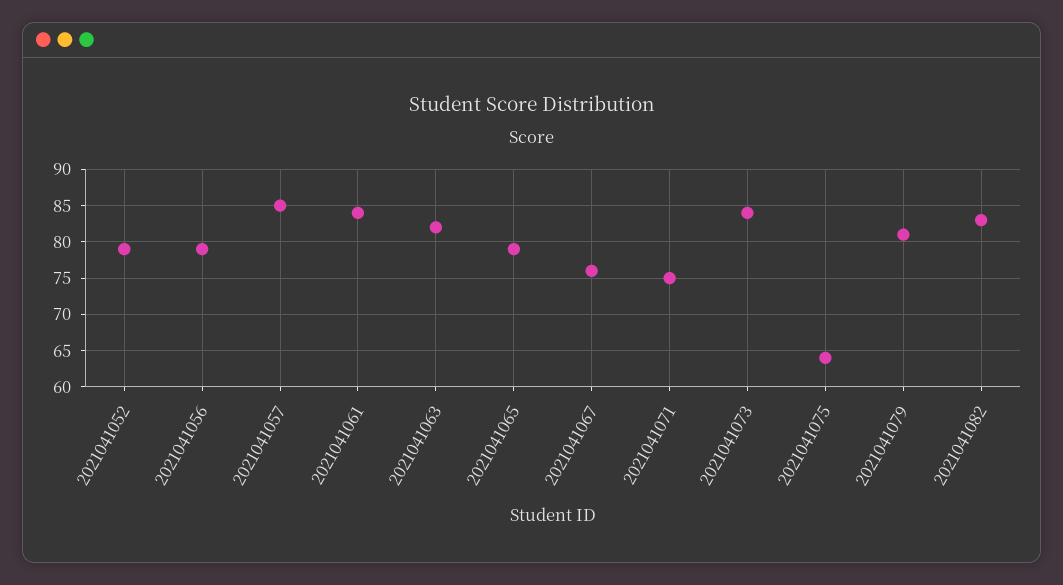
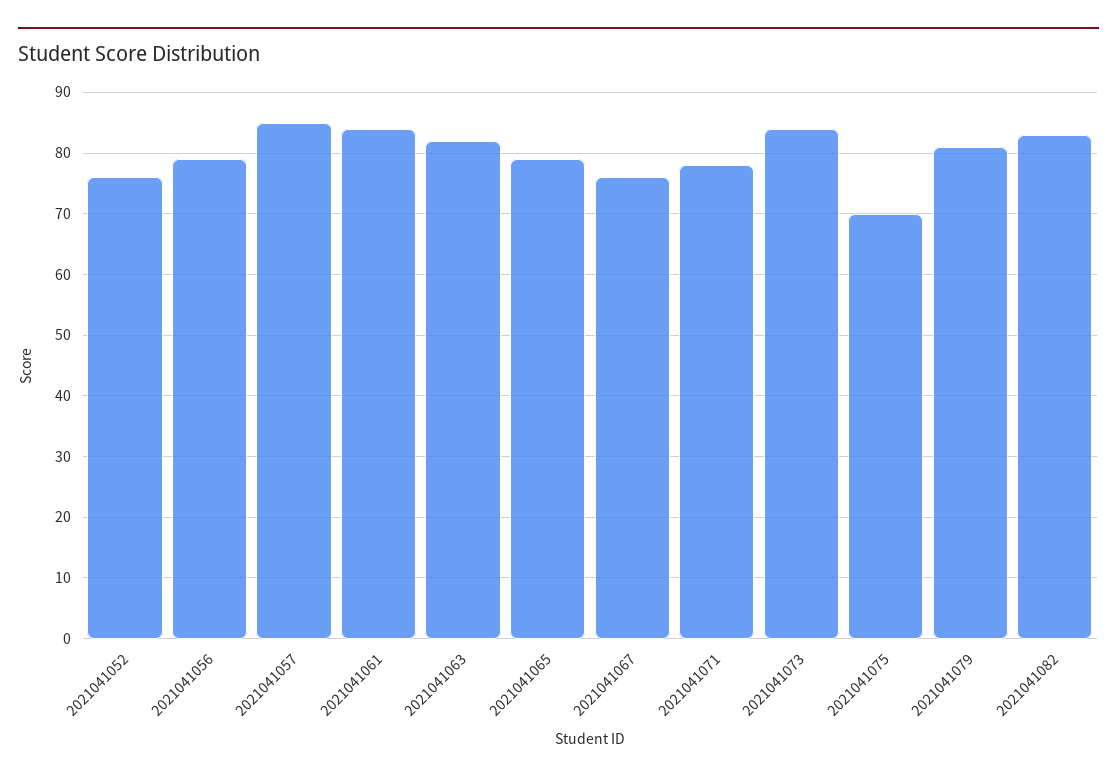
2021041052: 79 -> 76
2021041071: 75 -> 78
2021041075: 64 -> 70

